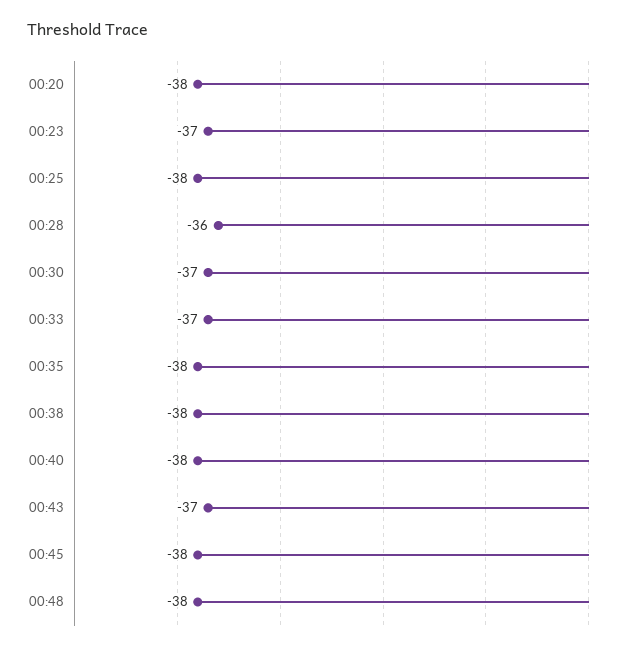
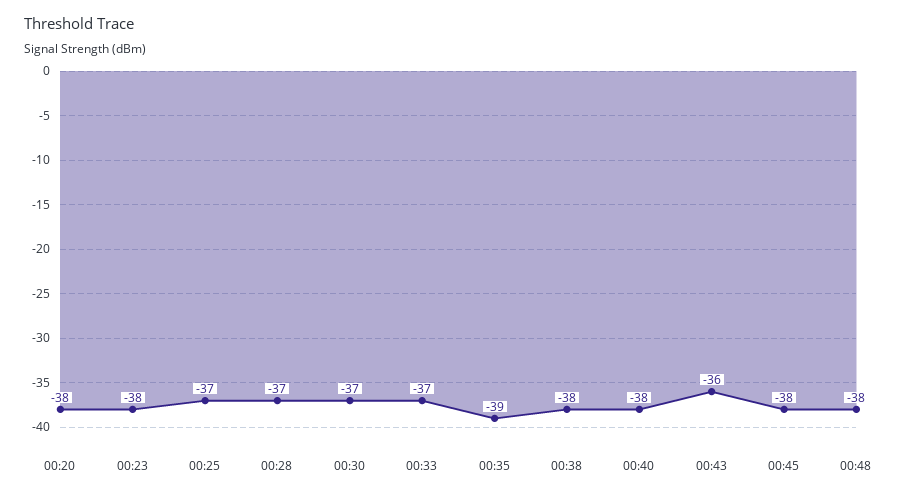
00:23: -37 -> -38
00:25: -38 -> -37
00:28: -36 -> -37
00:35: -38 -> -39
00:43: -37 -> -36

